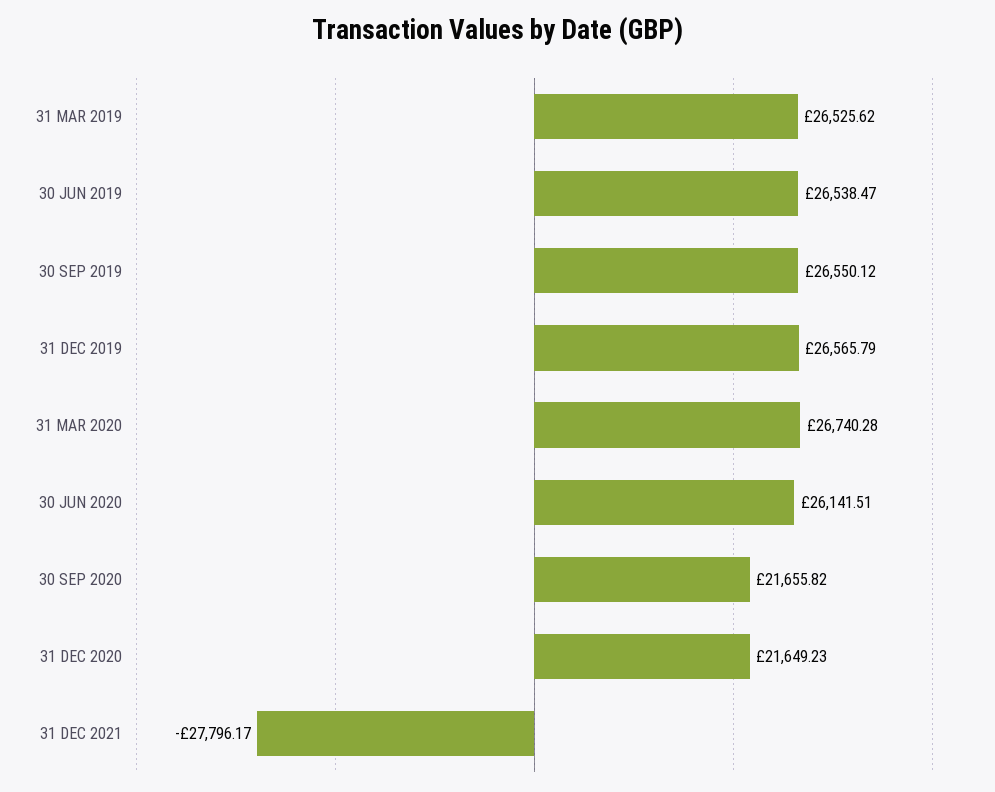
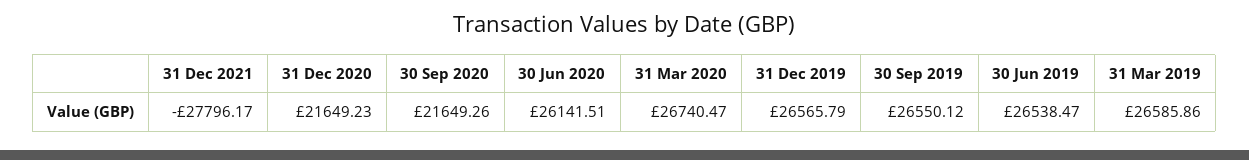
31 MAR 2019: 26525.62 -> 26585.86
31 MAR 2020: 26740.28 -> 26740.47
30 SEP 2020: 21655.82 -> 21649.26

